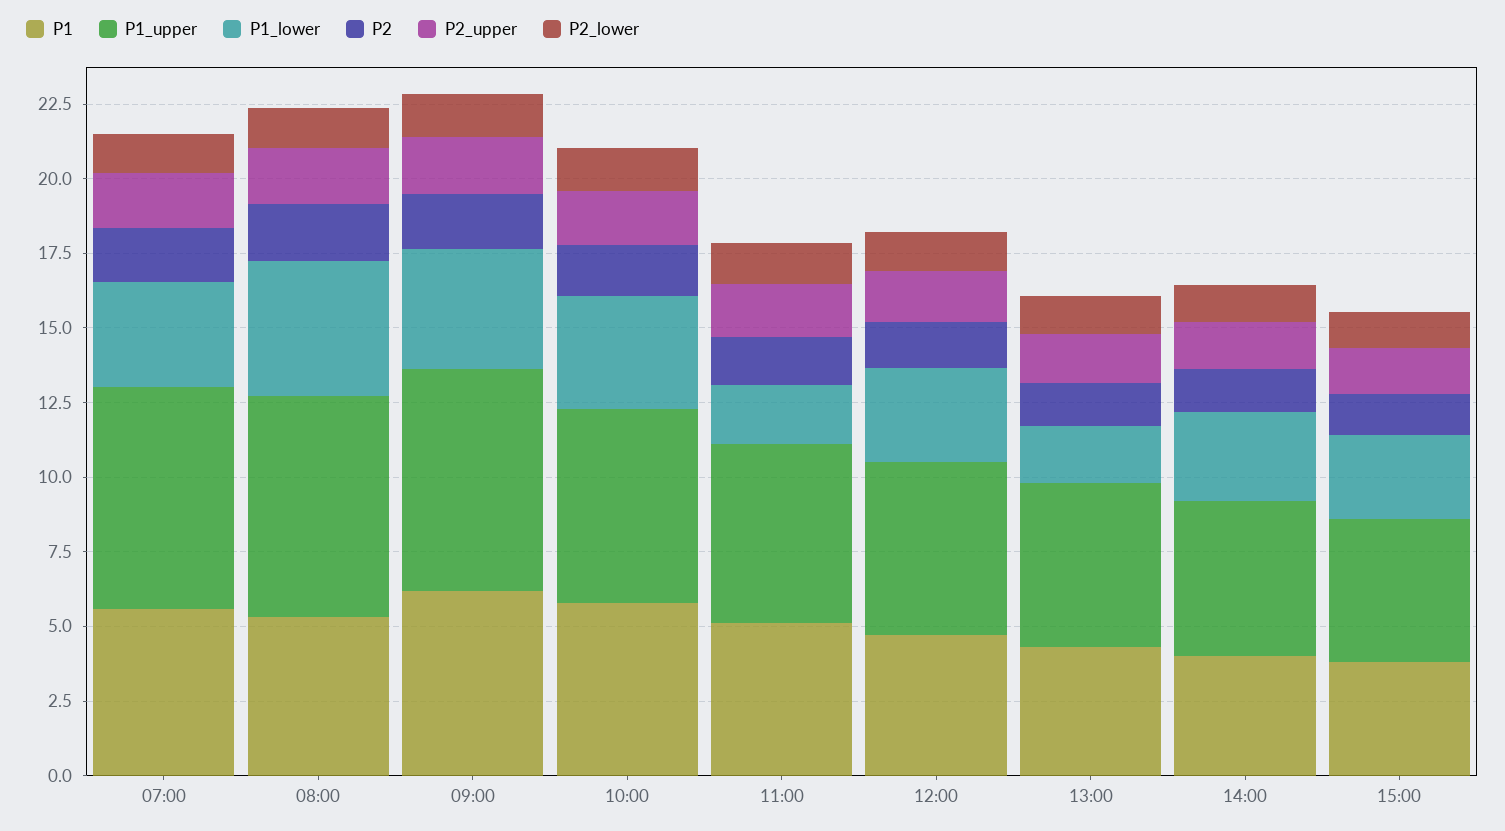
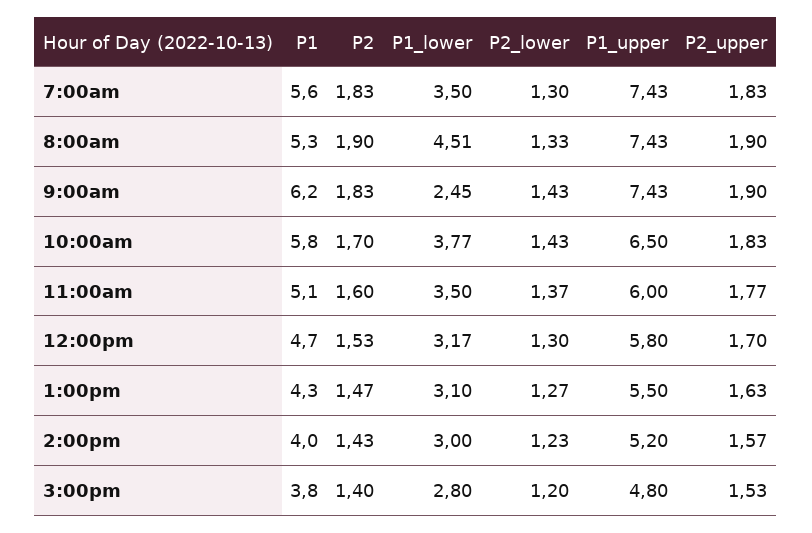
P1_lower, 09:00: 4 -> 2.45
P1_lower, 11:00: 2 -> 3.5
P1_lower, 13:00: 2 -> 3.1

